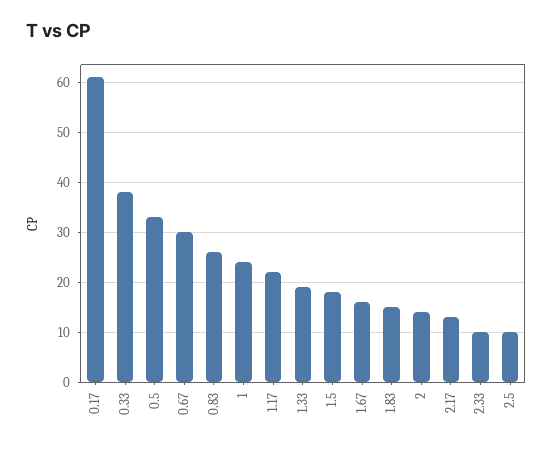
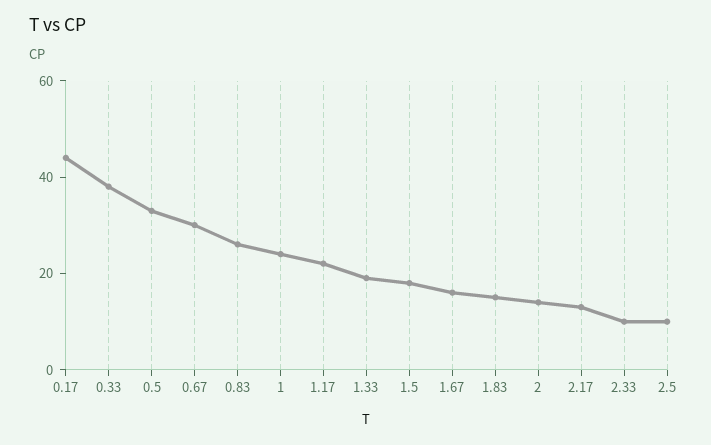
0.17: 60 -> 45

